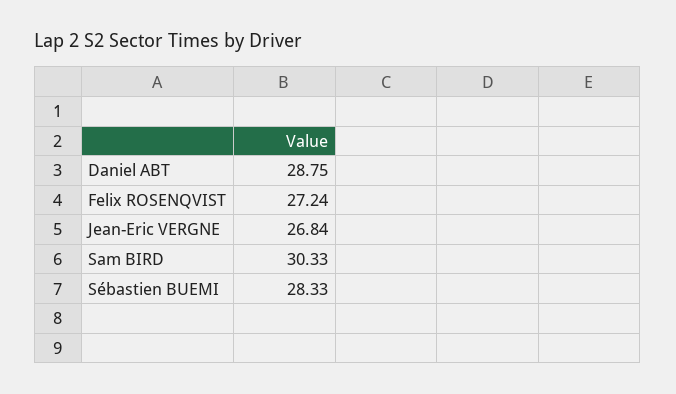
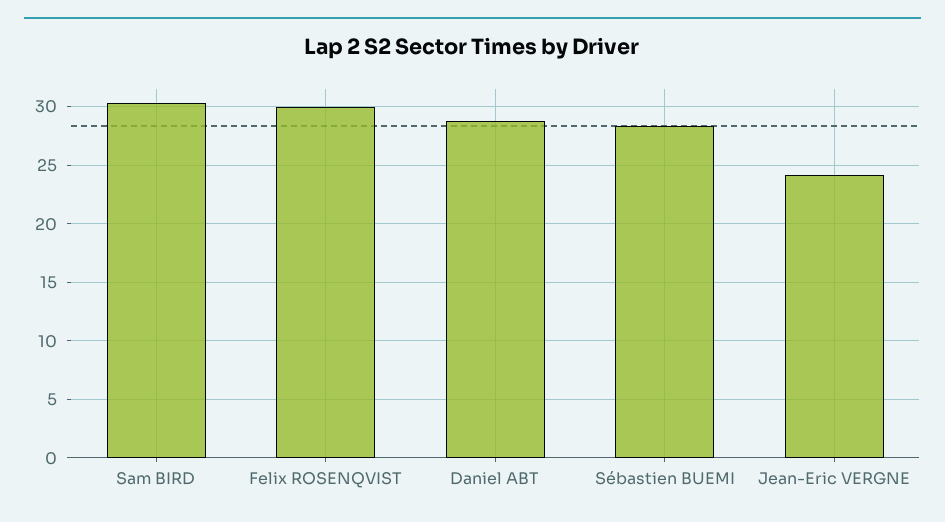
Felix ROSENQVIST: 27.24 -> 30
Jean-Eric VERGNE: 26.84 -> 24

